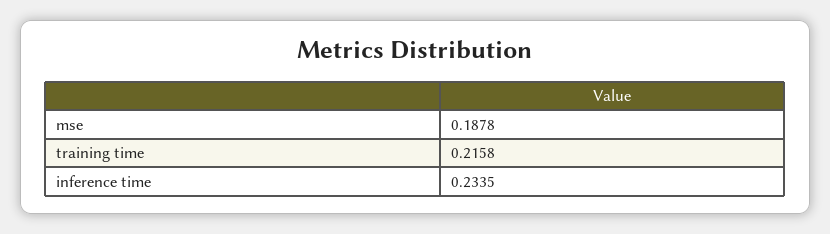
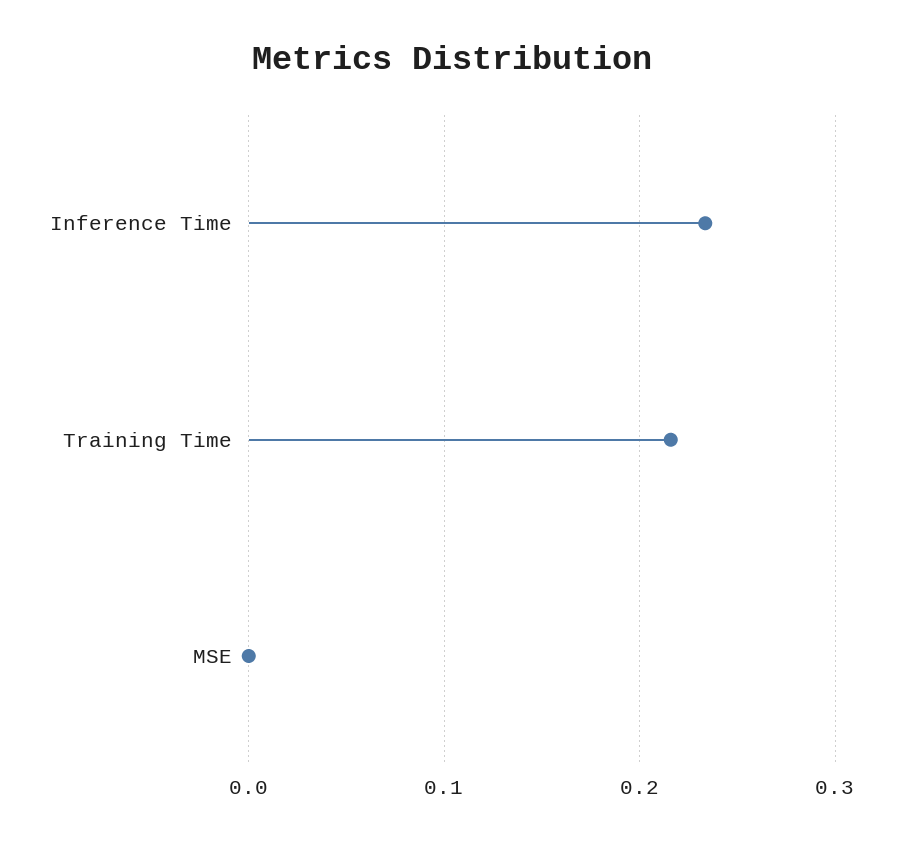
mse: 0.1878 -> 0

